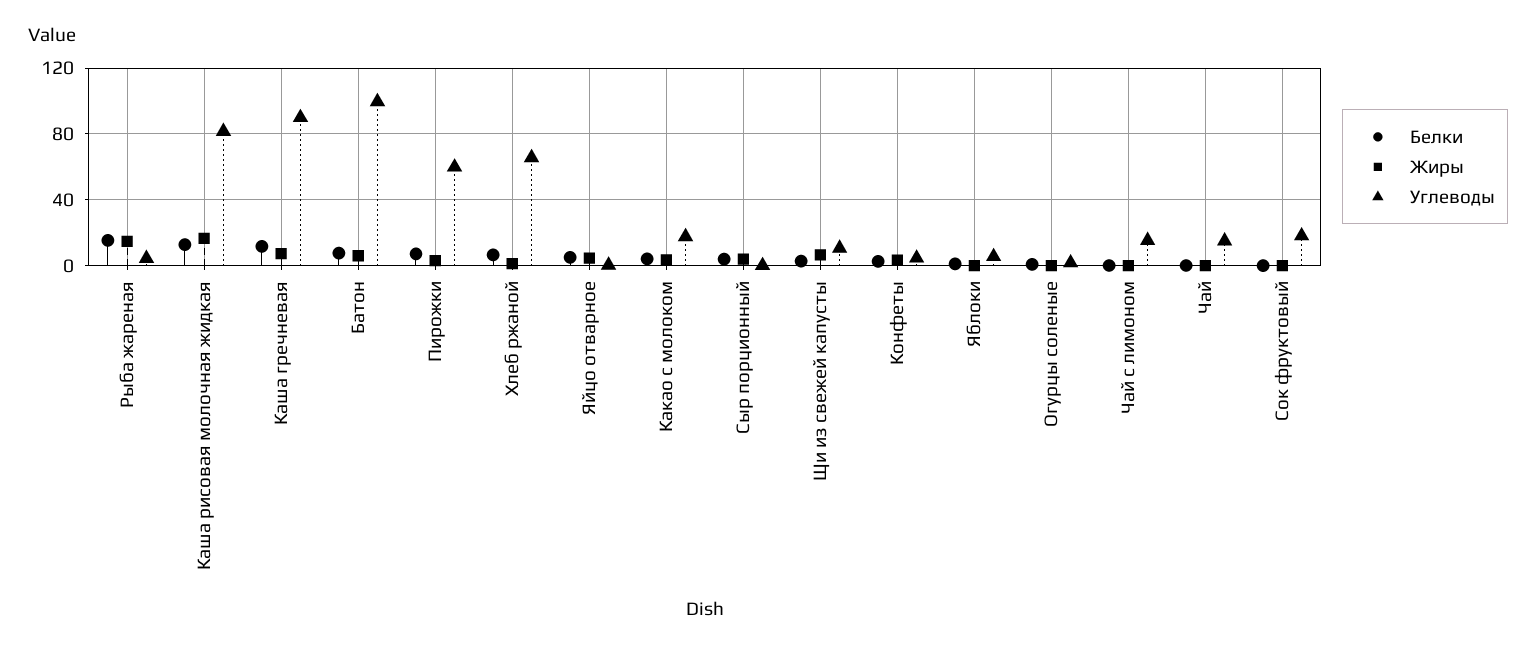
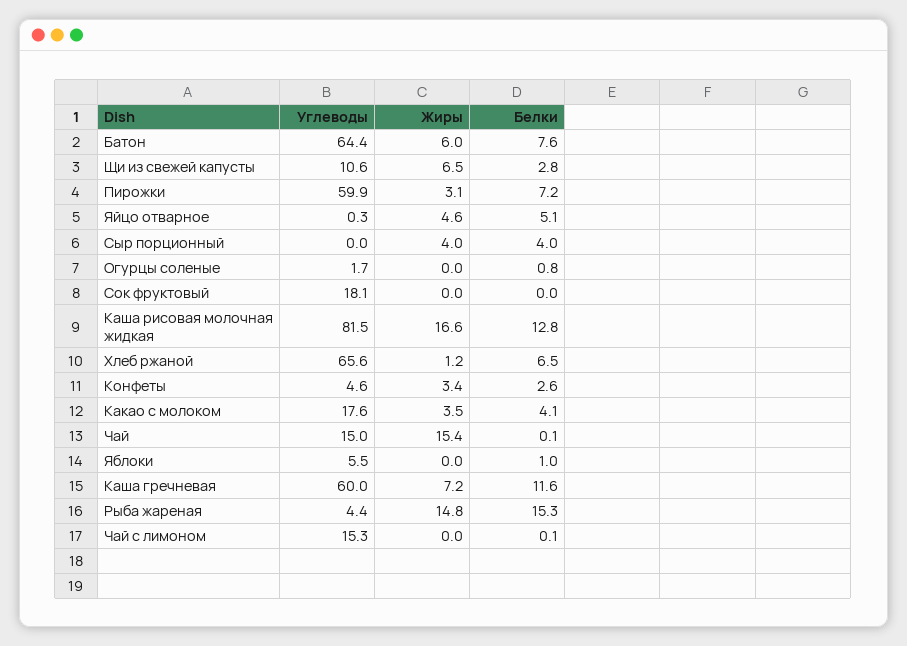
Углеводы, Каша гречневая: 90 -> 60
Углеводы, Батон: 100 -> 64.4
Жиры, Чай: 0 -> 15.4

